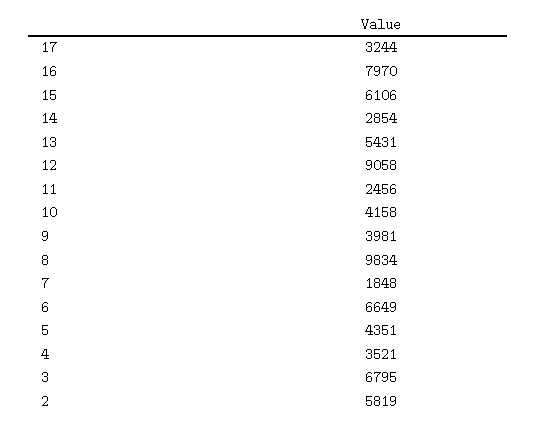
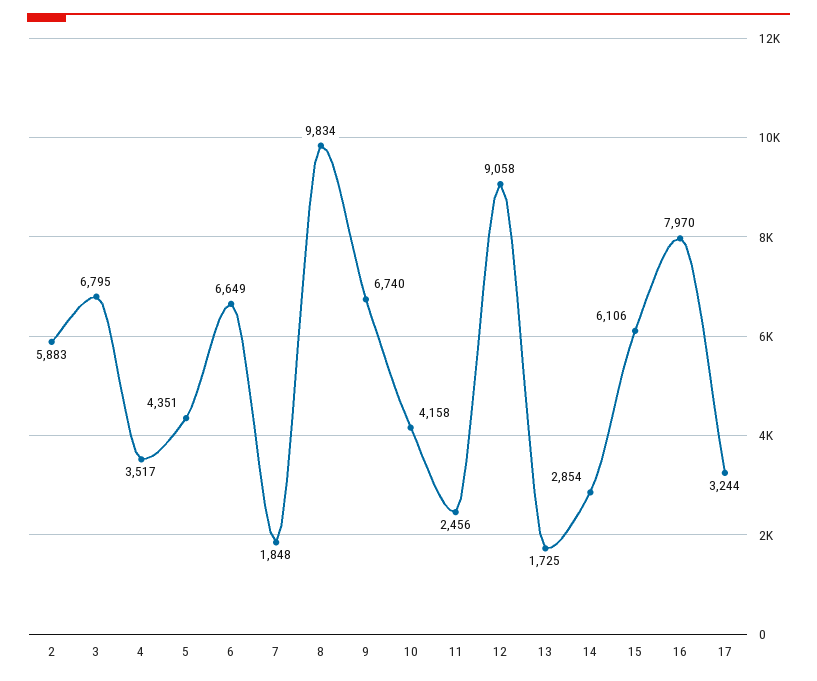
13: 5431 -> 1725
9: 3981 -> 6740
4: 3521 -> 3517
2: 5819 -> 5883

